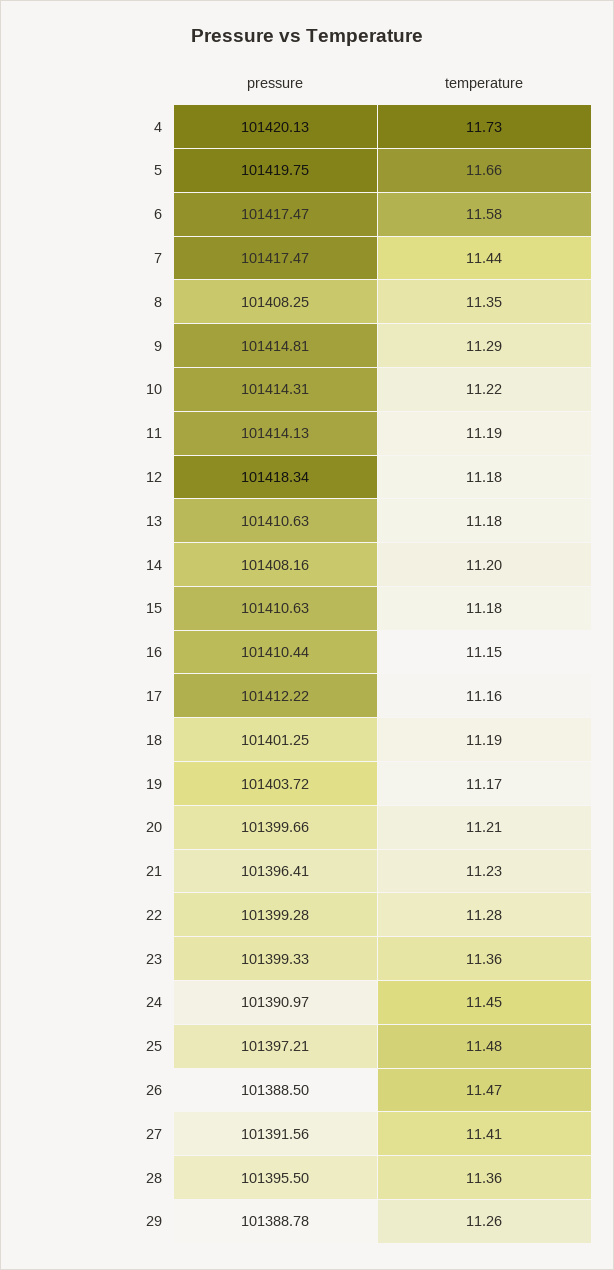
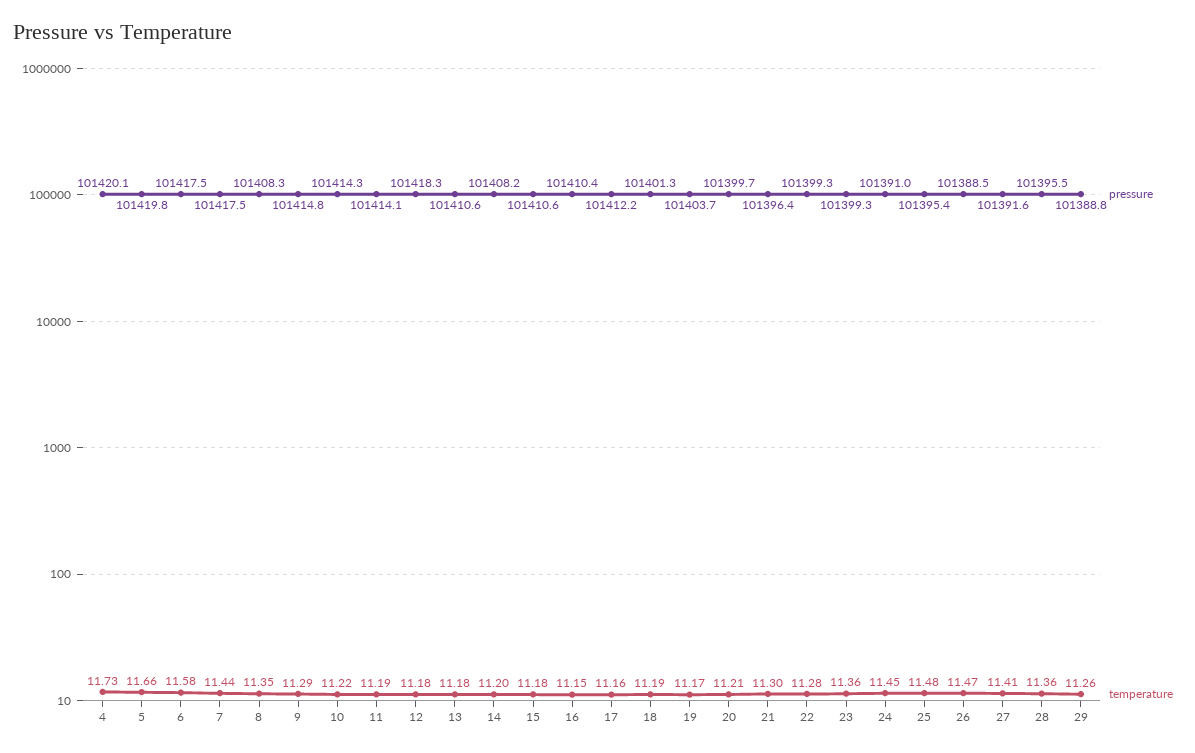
temperature, 21: 11.23 -> 11.3
pressure, 25: 101397.21 -> 101395.4

